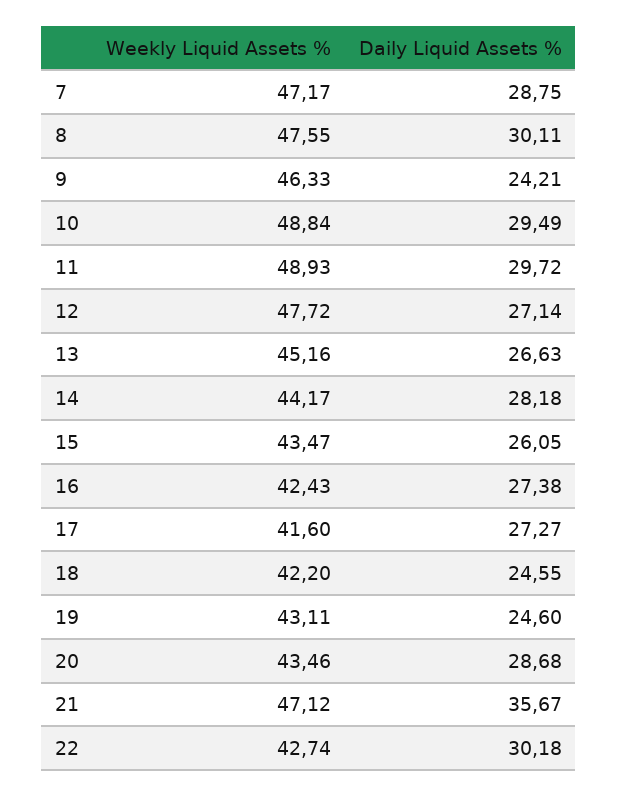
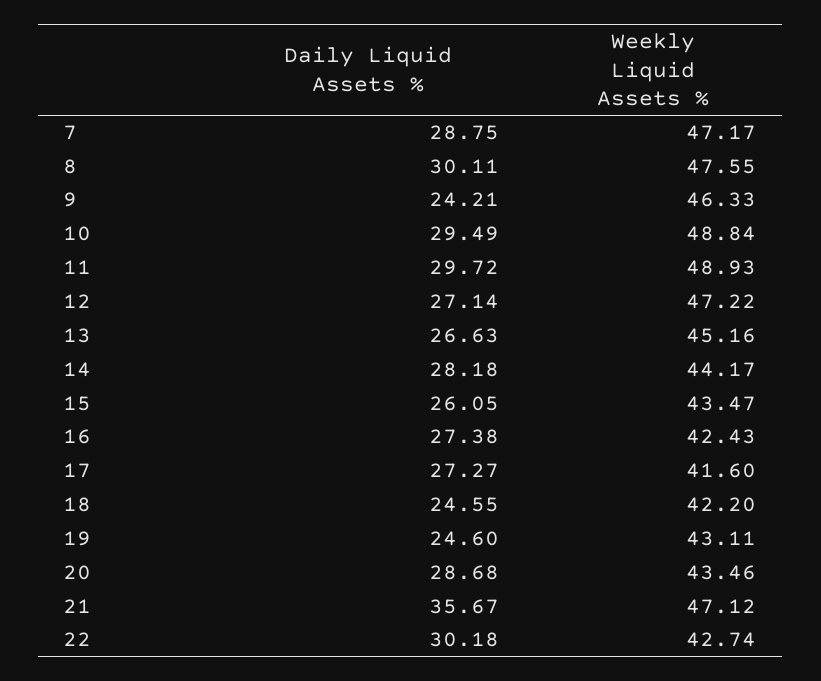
Weekly Liquid Assets %, 12: 47.72 -> 47.22

